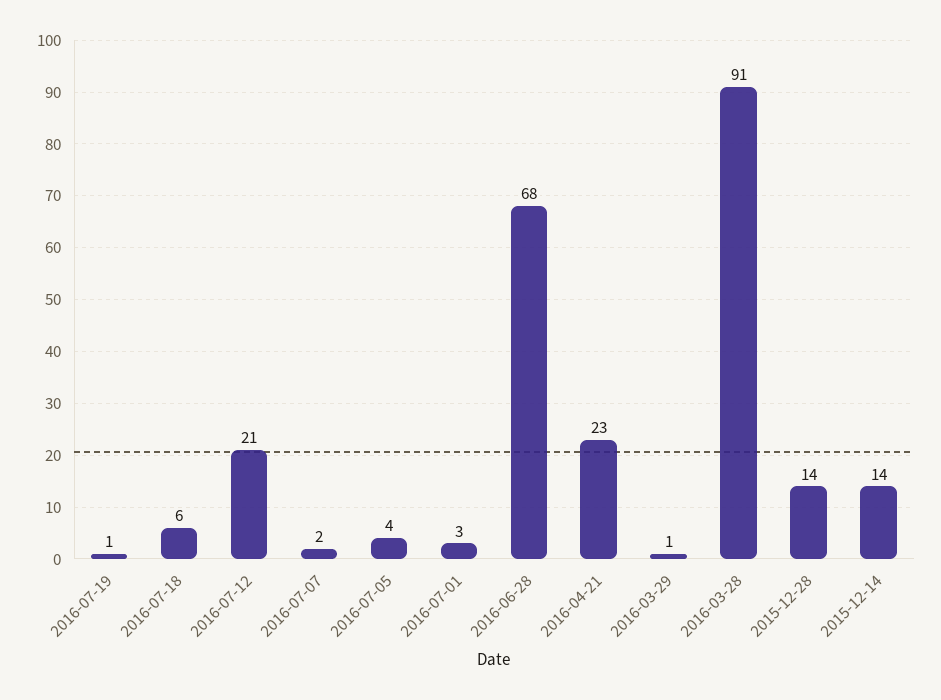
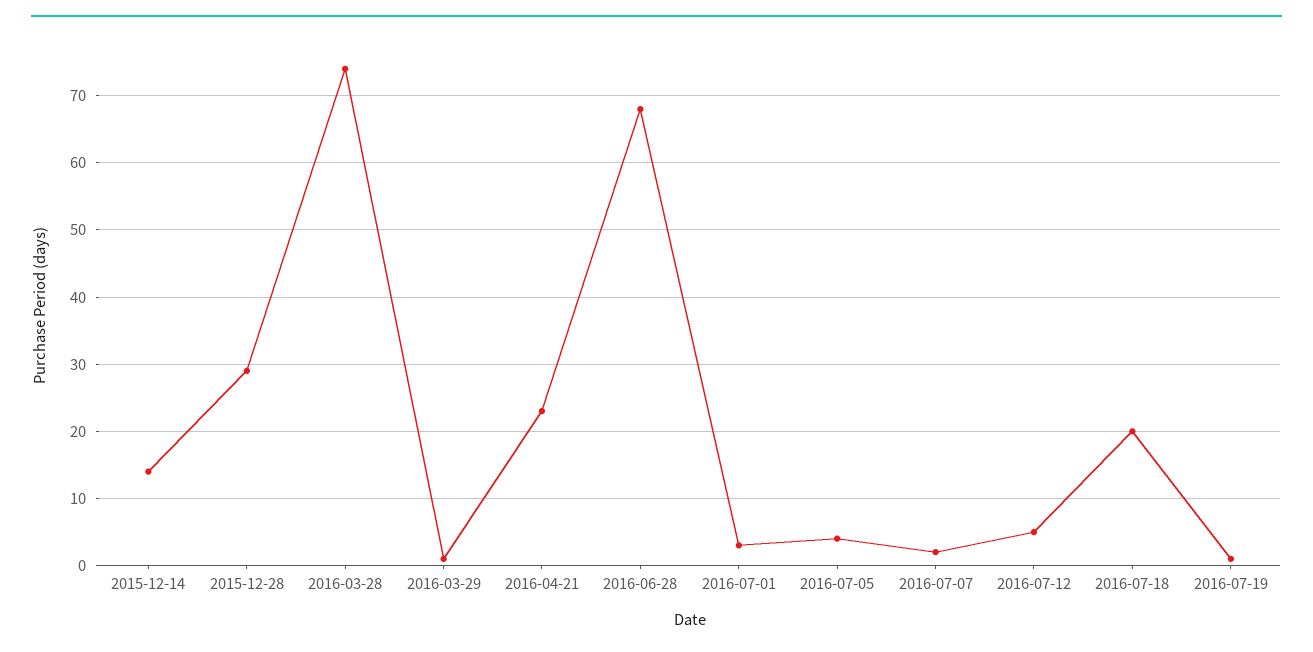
2016-07-18: 6 -> 20
2016-07-12: 21 -> 5
2016-03-28: 91 -> 74
2015-12-28: 14 -> 29

